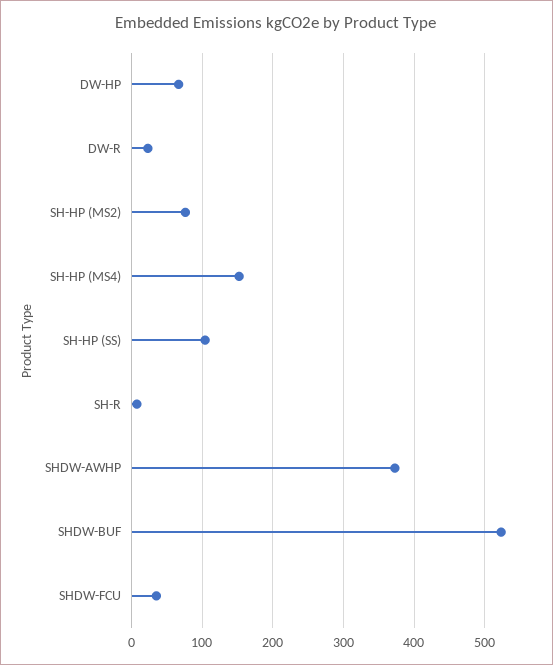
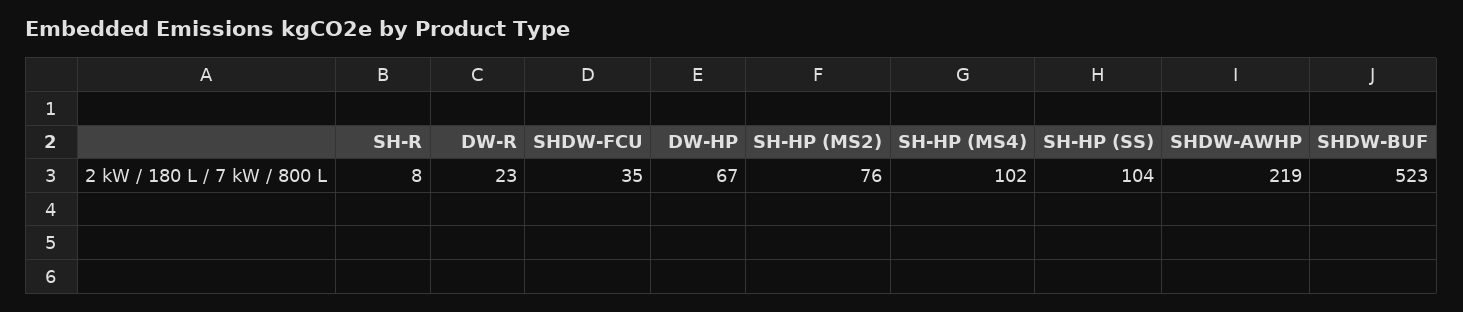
SH-HP (MS4): 150 -> 102
SHDW-AWHP: 370 -> 219

